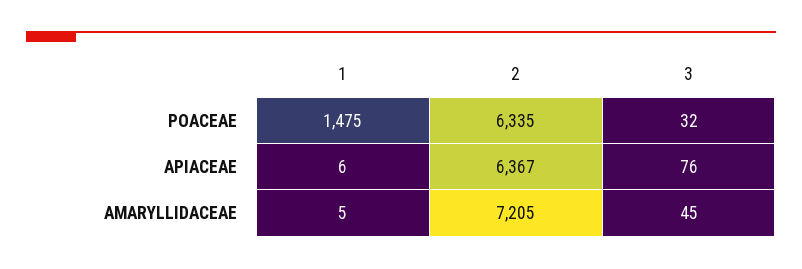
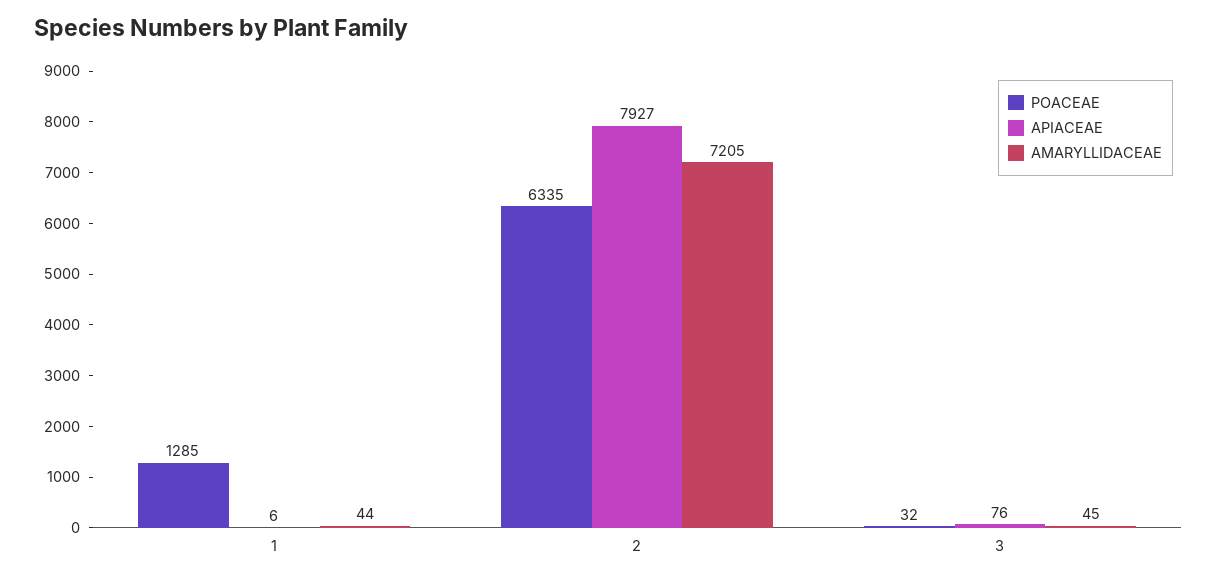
POACEAE, 1: 1475 -> 1285
APIACEAE, 2: 6367 -> 7927
AMARYLLIDACEAE, 1: 5 -> 44

